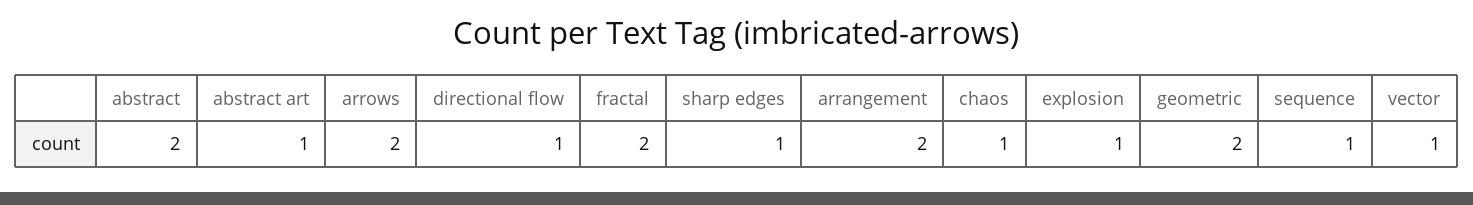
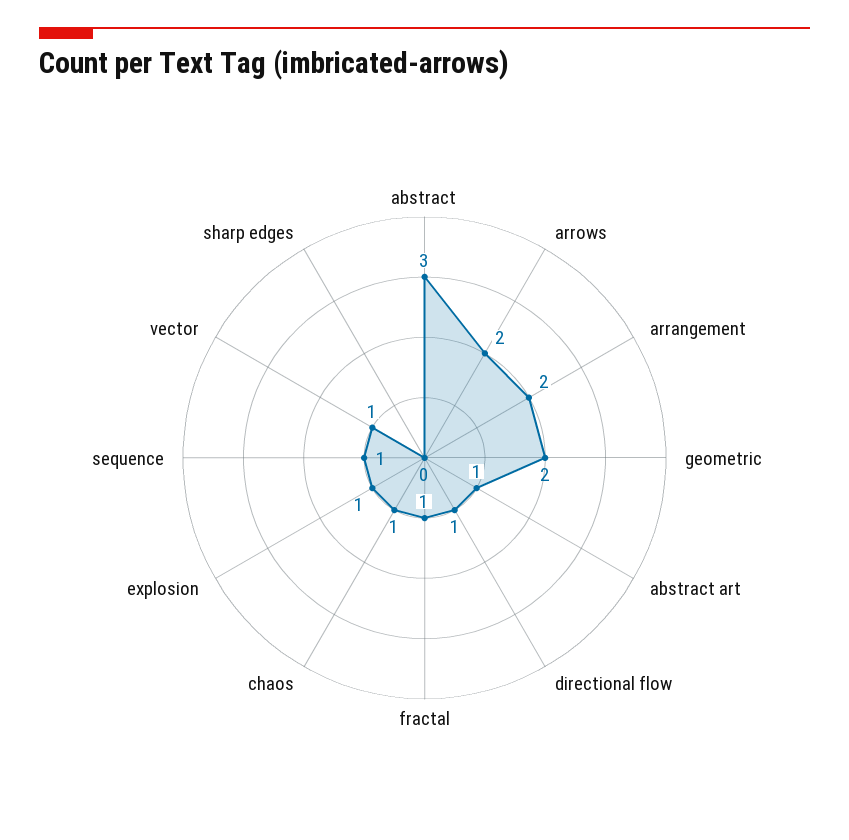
abstract: 2 -> 3
fractal: 2 -> 1
sharp edges: 1 -> 0

